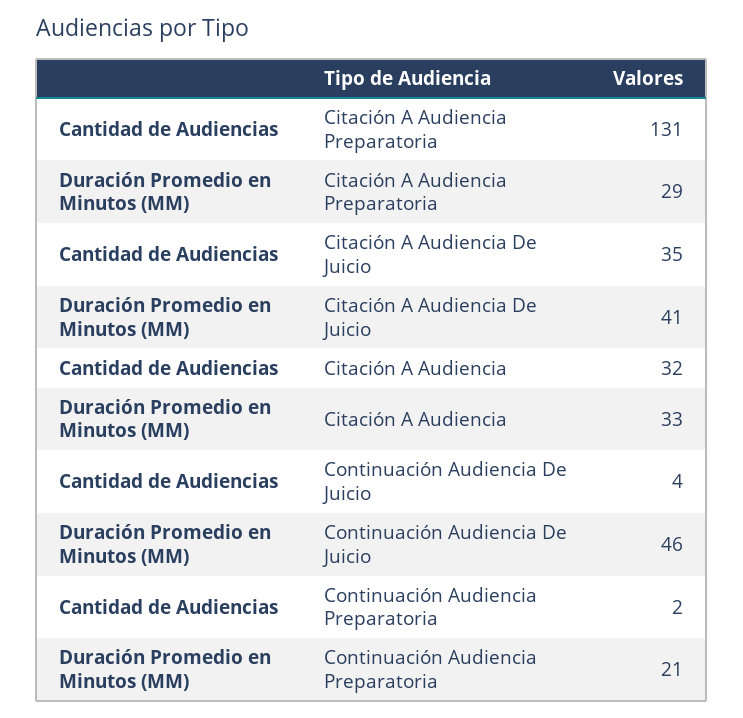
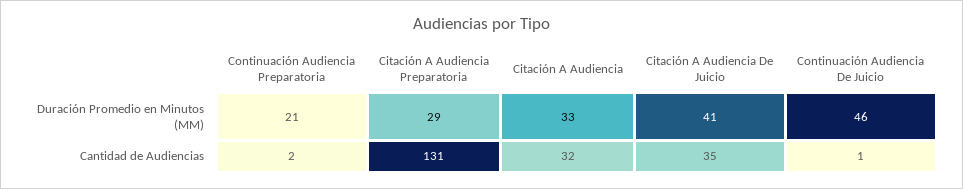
Cantidad de Audiencias, Continuación Audiencia De Juicio: 4 -> 1

